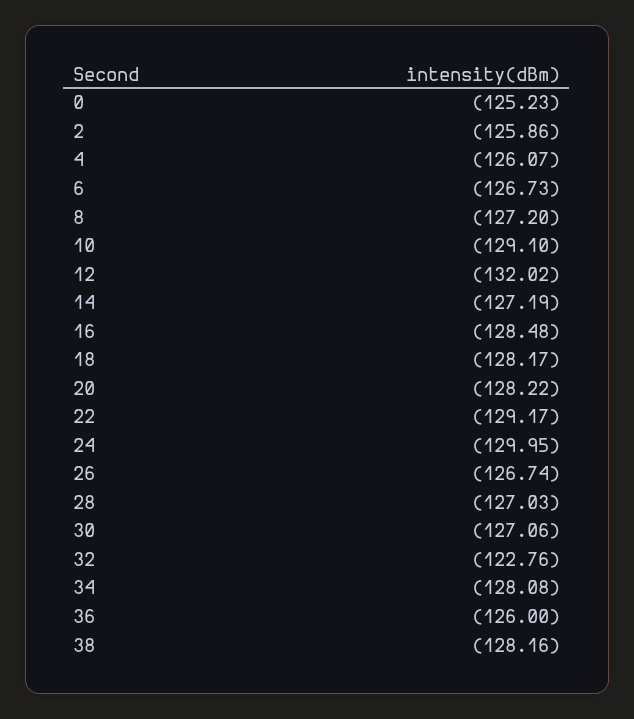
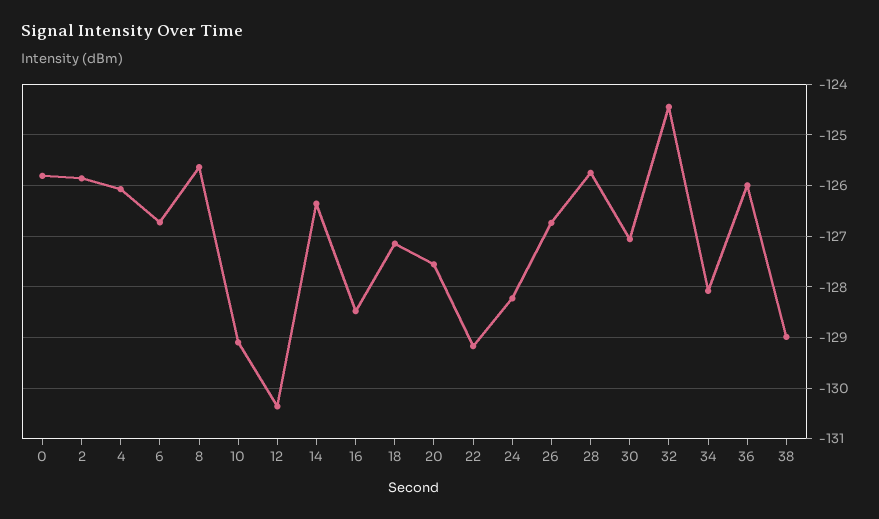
0: -125.23 -> -125.8
8: -127.2 -> -125.6
12: -132.02 -> -130.4
14: -127.19 -> -126.4
18: -128.17 -> -127.2
20: -128.22 -> -127.6
24: -129.95 -> -128.2
28: -127.03 -> -125.8
32: -122.76 -> -124.4
38: -128.16 -> -129

